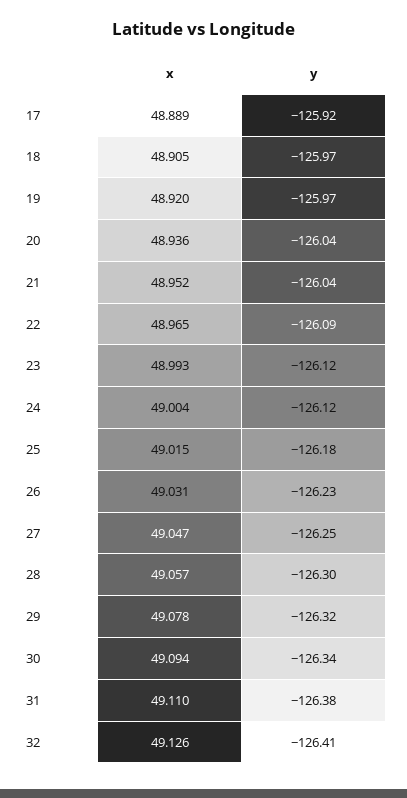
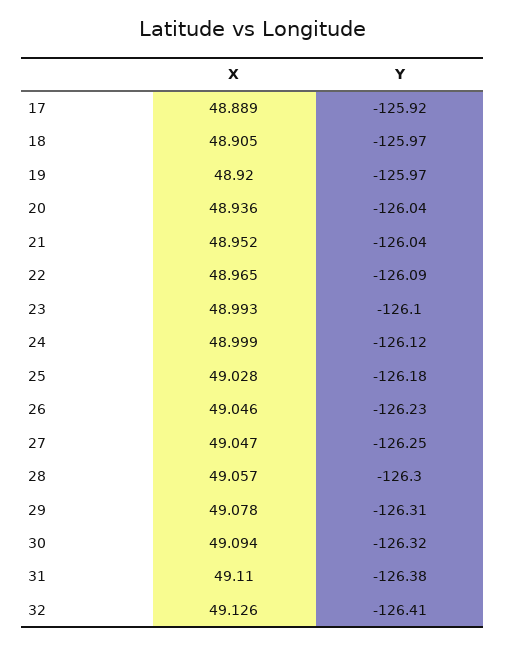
y, 23: -126.12 -> -126.1
x, 24: 49.004 -> 48.999
x, 25: 49.015 -> 49.028
x, 26: 49.031 -> 49.046
y, 29: -126.32 -> -126.31
y, 30: -126.34 -> -126.32

